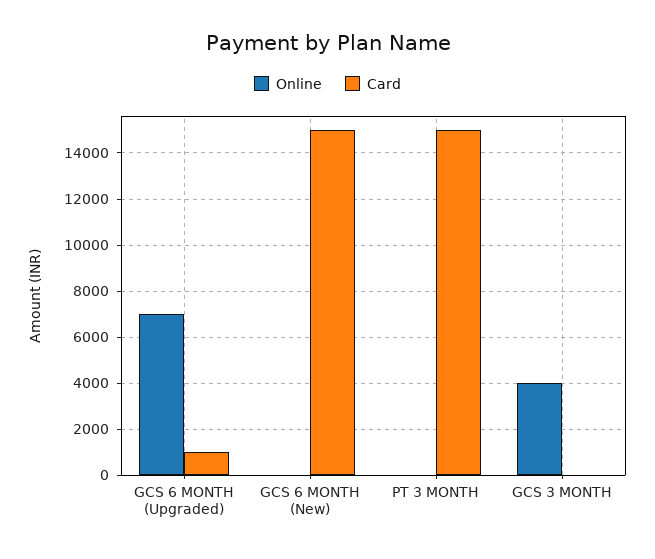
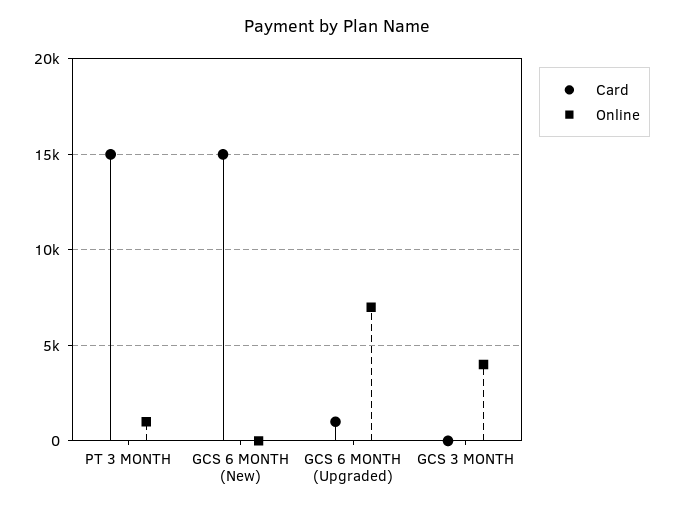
Online, PT 3 MONTH: 0 -> 1000

